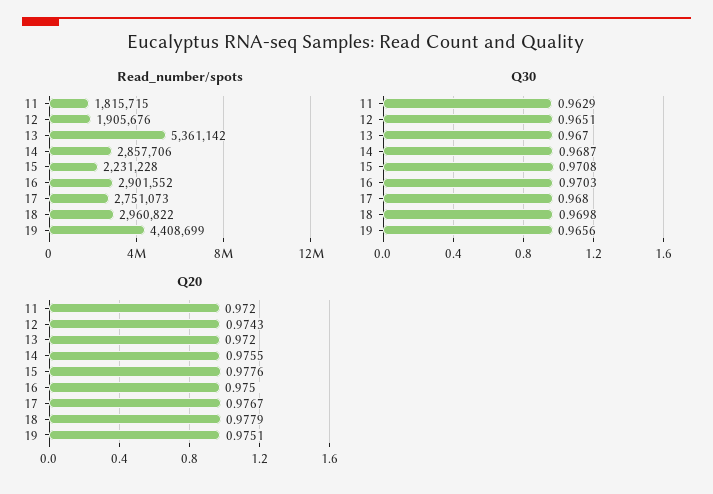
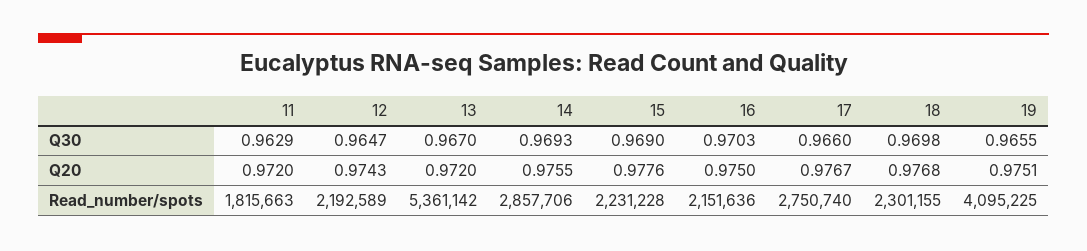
Read_number/spots, 11: 1815715 -> 1815663
Read_number/spots, 12: 1905676 -> 2192589
Read_number/spots, 16: 2901552 -> 2151636
Read_number/spots, 17: 2751073 -> 2750740
Read_number/spots, 18: 2960822 -> 2301155
Read_number/spots, 19: 4408699 -> 4095225
Q30, 12: 0.9651 -> 0.9647
Q30, 14: 0.9687 -> 0.9693
Q30, 15: 0.9708 -> 0.969
Q30, 17: 0.968 -> 0.966
Q30, 19: 0.9656 -> 0.9655
Q20, 18: 0.9779 -> 0.9768

